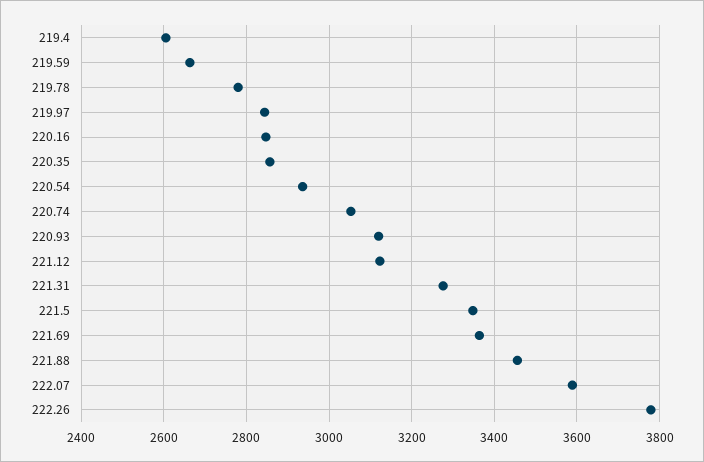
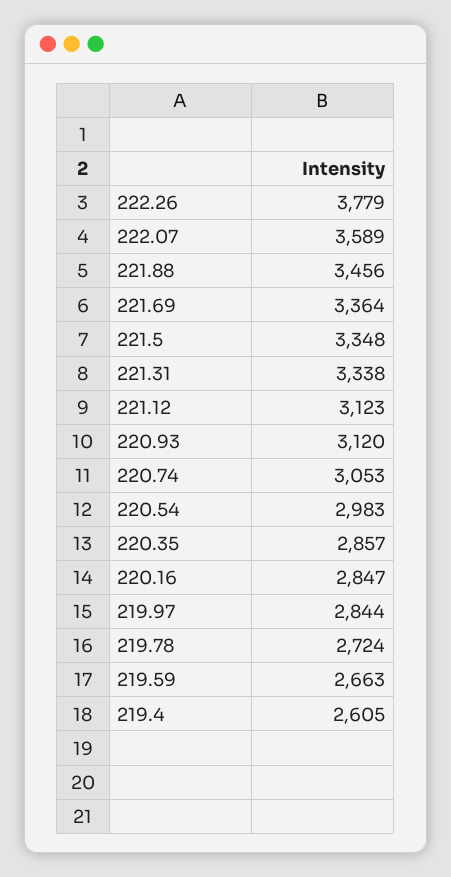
219.78: 2780 -> 2724
220.54: 2940 -> 2983
221.31: 3280 -> 3338

